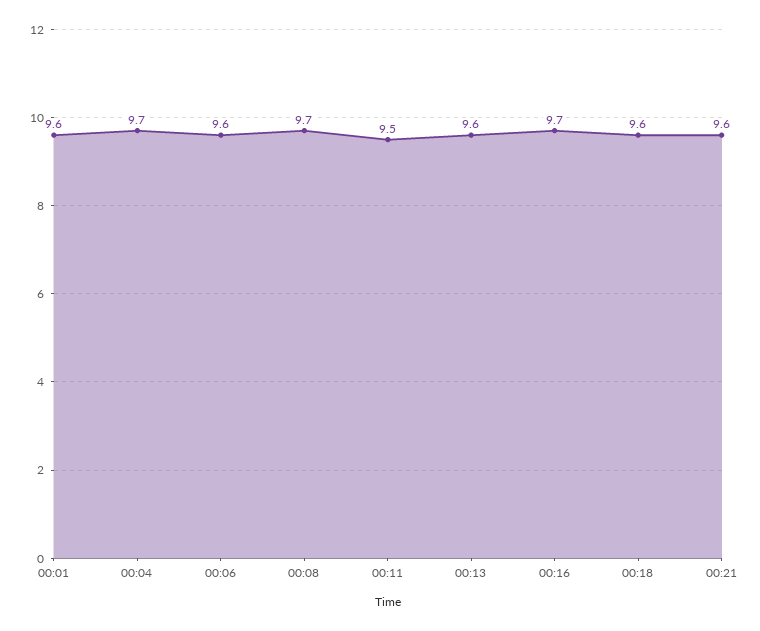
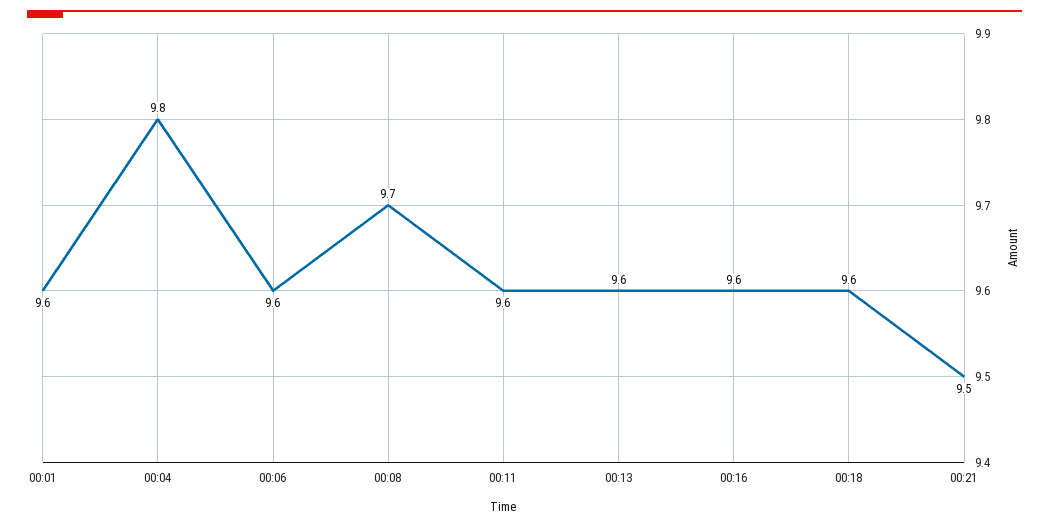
00:04: 9.7 -> 9.8
00:11: 9.5 -> 9.6
00:16: 9.7 -> 9.6
00:21: 9.6 -> 9.5

